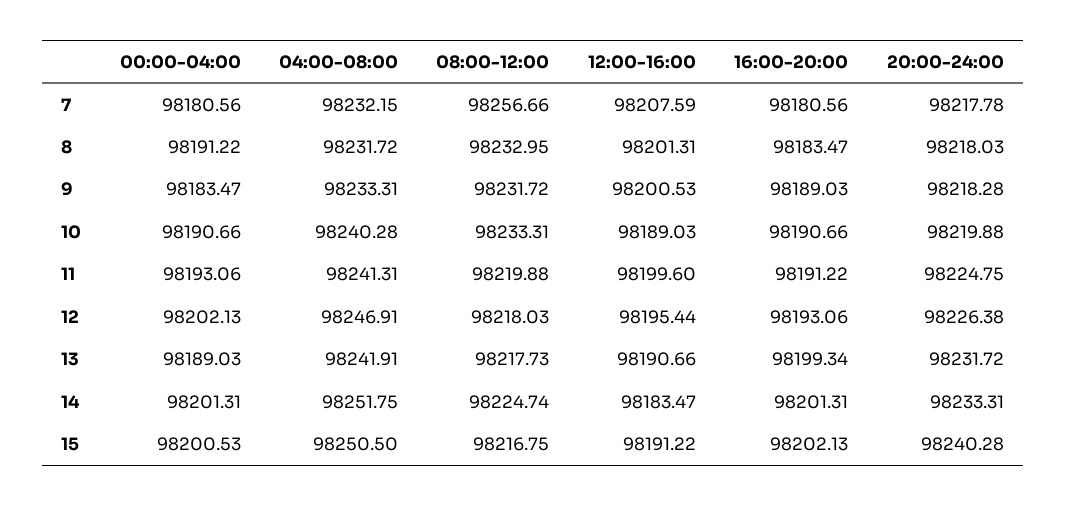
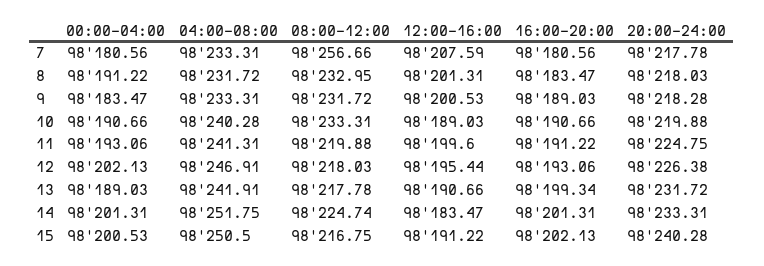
04:00-08:00, 7: 98232.15 -> 98233.31
08:00-12:00, 13: 98217.73 -> 98217.78

